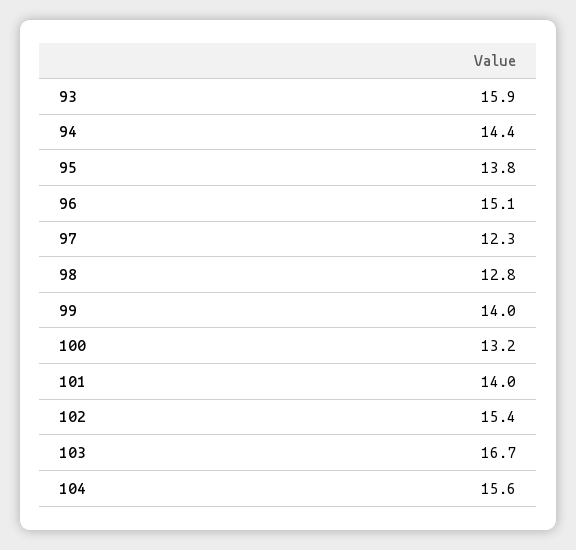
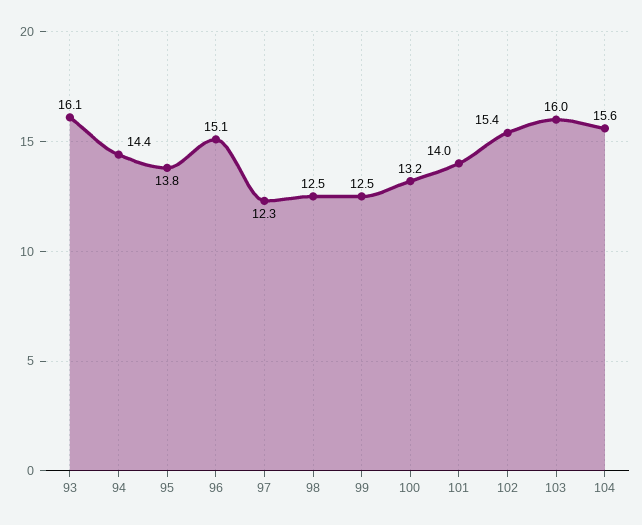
93: 15.9 -> 16.1
98: 12.8 -> 12.5
99: 14 -> 12.5
103: 16.7 -> 16

